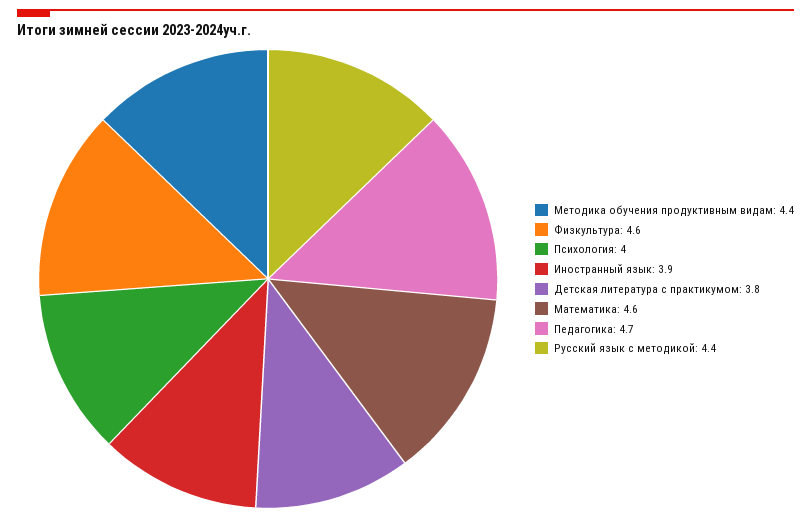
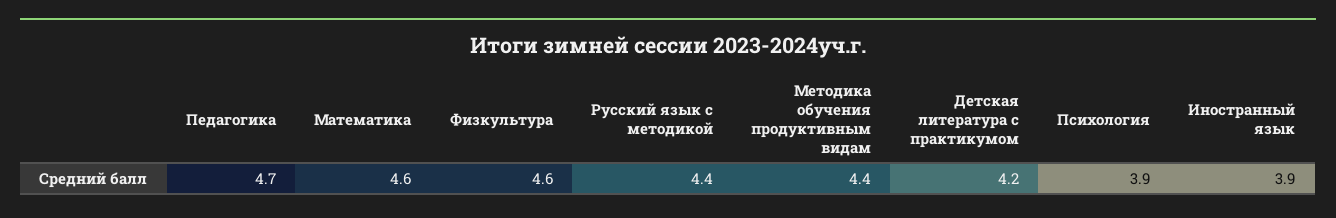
Психология: 4 -> 3.9
Детская литература с практикумом: 3.8 -> 4.2

